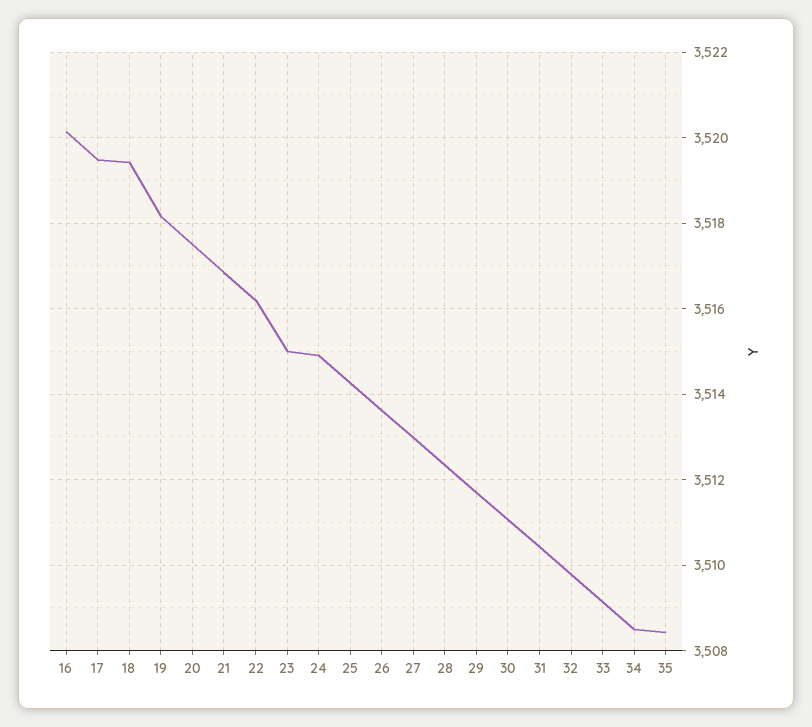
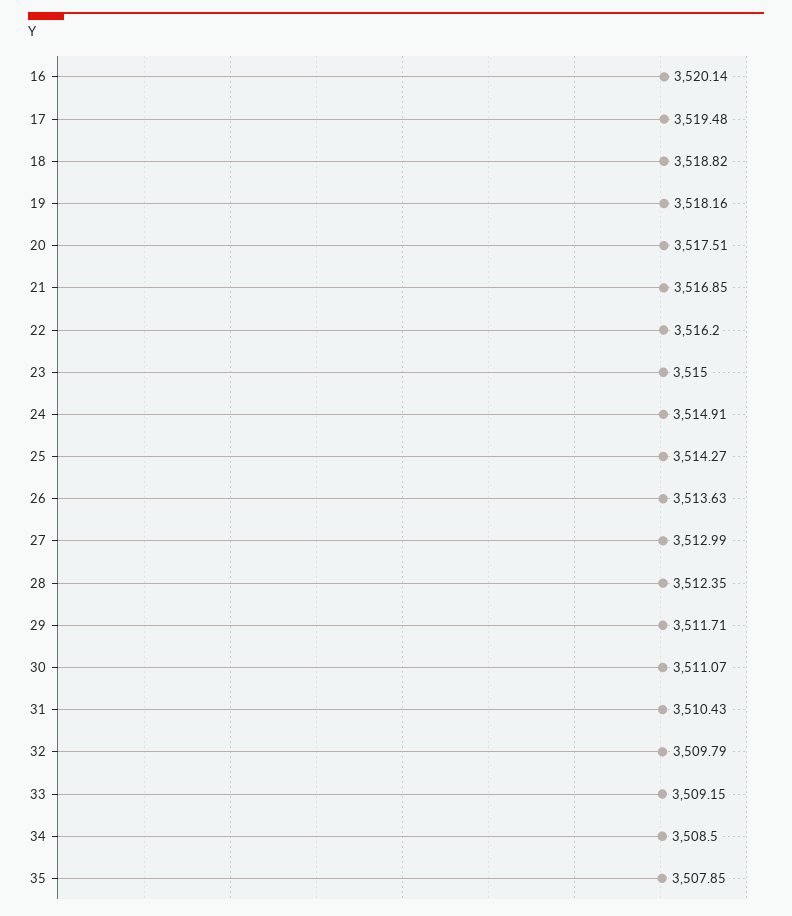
18: 3519.4 -> 3518.82
35: 3508.4 -> 3507.85

